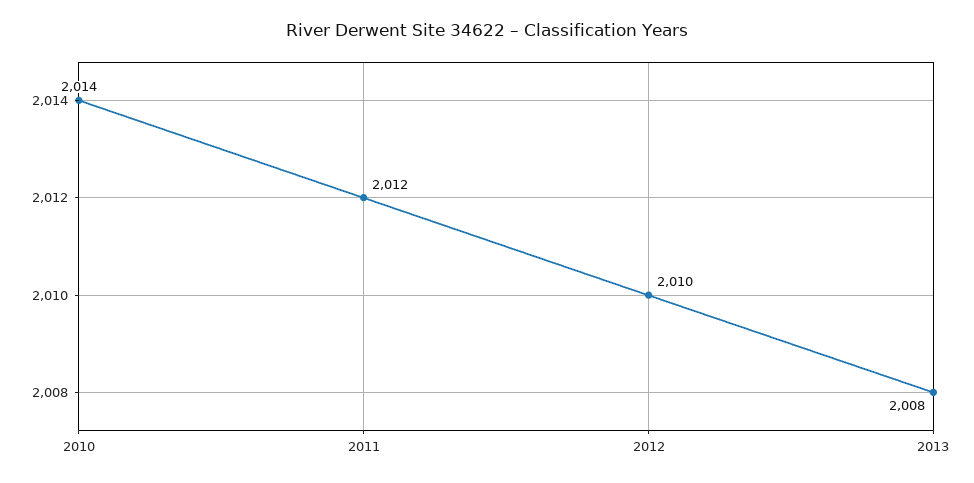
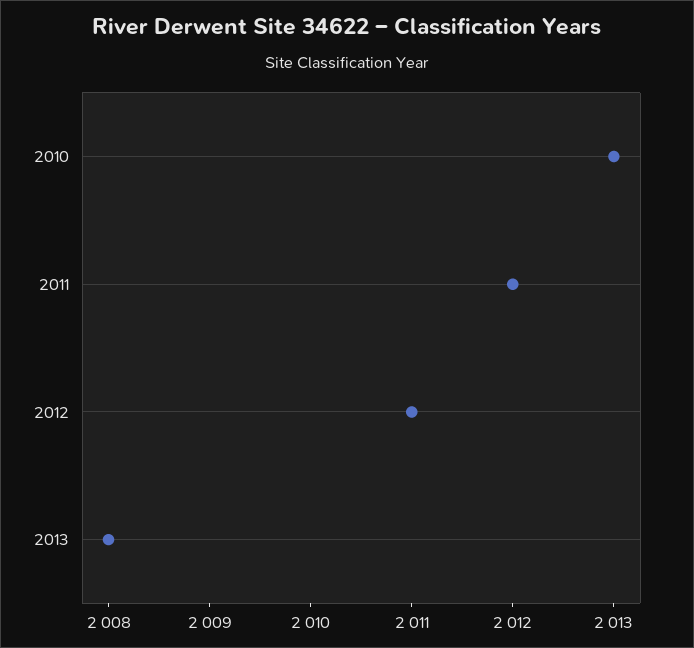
2010: 2014 -> 2013
2012: 2010 -> 2011

